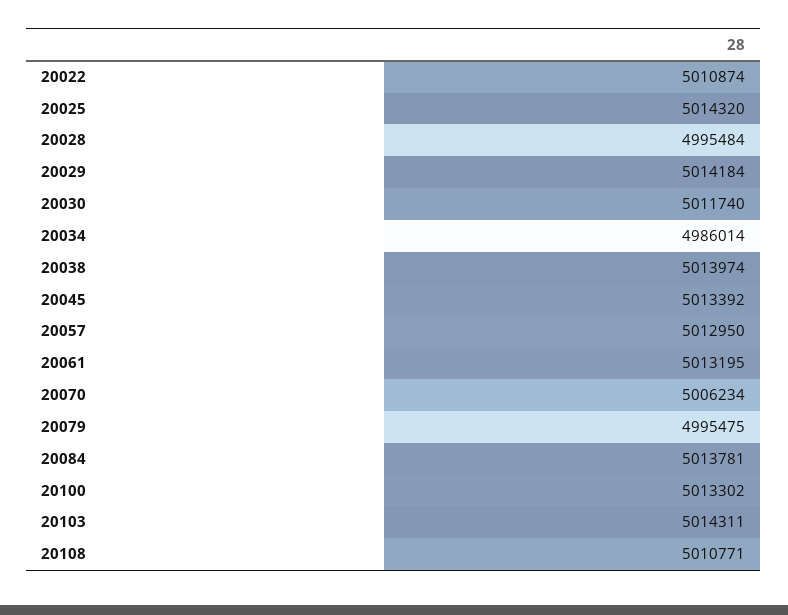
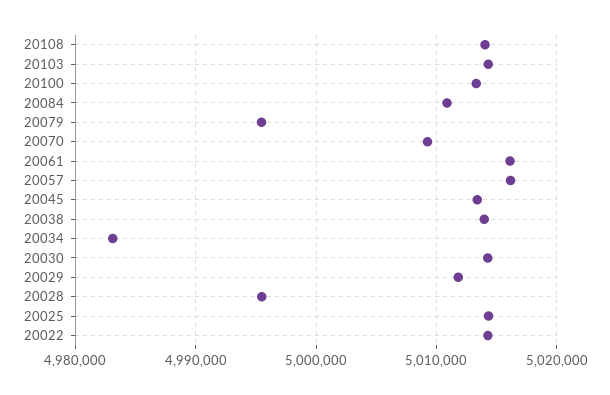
20022: 5010874 -> 5014000
20029: 5014184 -> 5012000
20030: 5011740 -> 5014000
20034: 4986014 -> 4983000
20057: 5012950 -> 5016000
20061: 5013195 -> 5016000
20070: 5006234 -> 5009000
20084: 5013781 -> 5011000
20108: 5010771 -> 5014000

